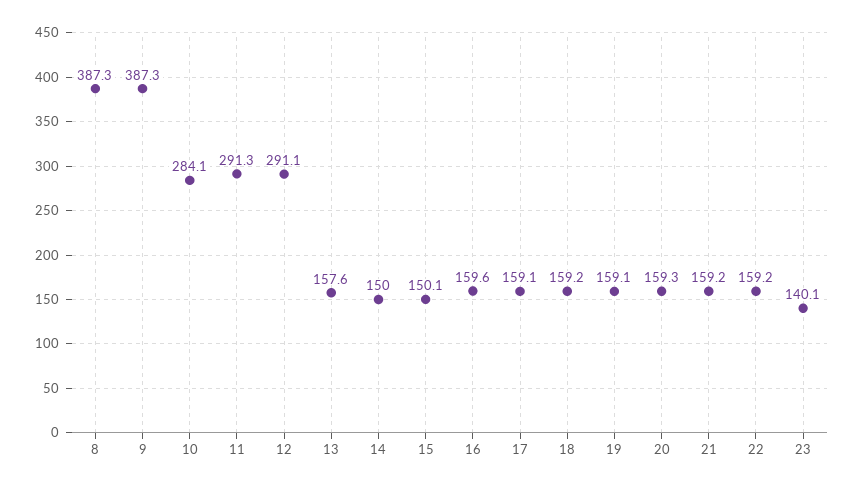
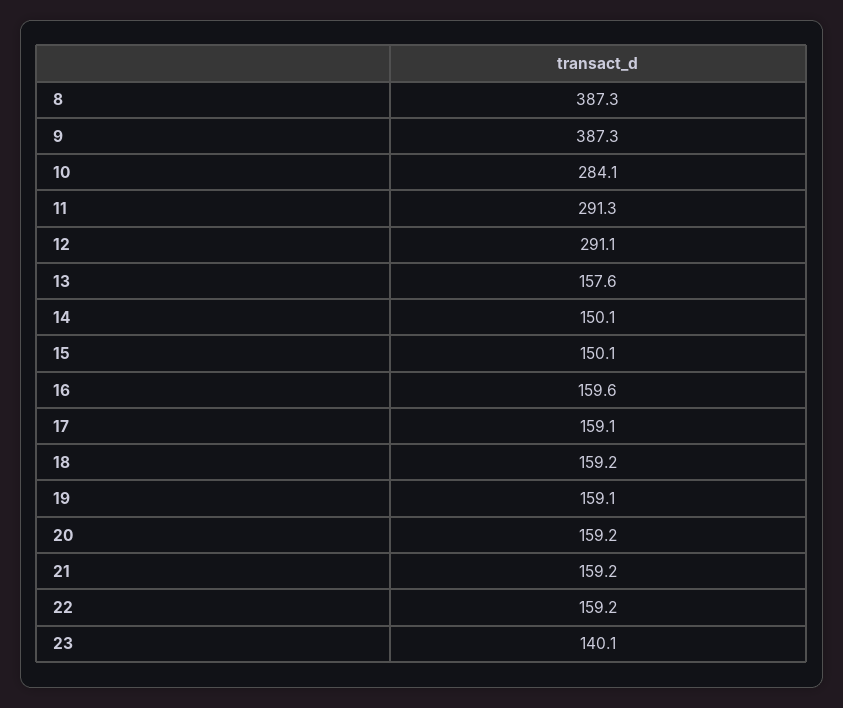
14: 150 -> 150.1
20: 159.3 -> 159.2

